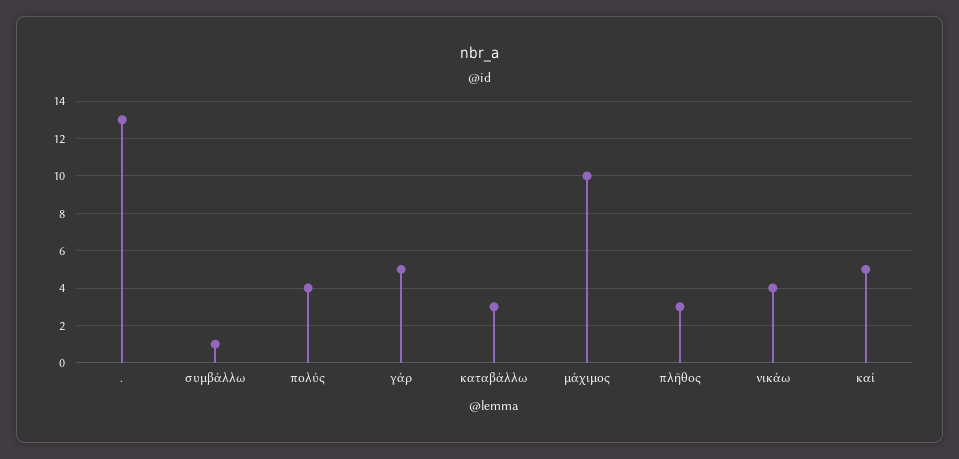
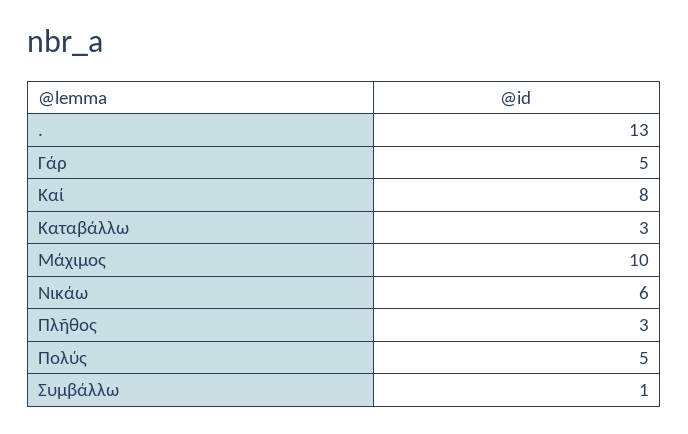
πολύς: 4 -> 5
νικάω: 4 -> 6
καί: 5 -> 8

